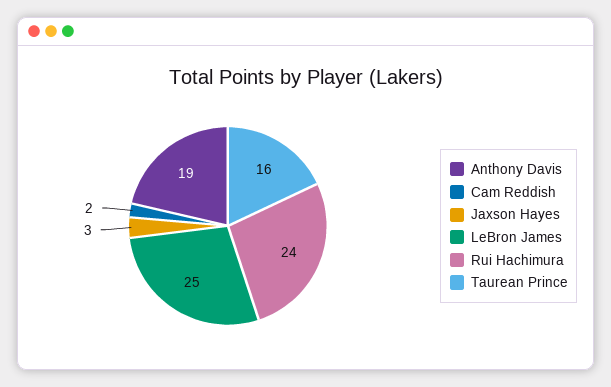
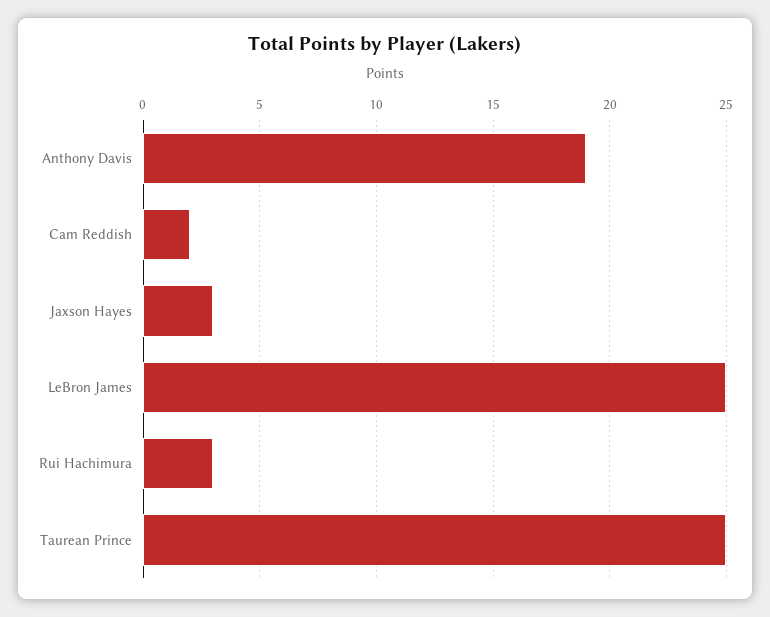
Rui Hachimura: 24 -> 3
Taurean Prince: 16 -> 25

